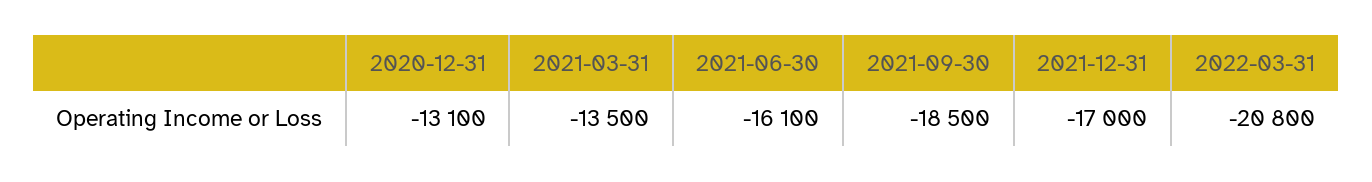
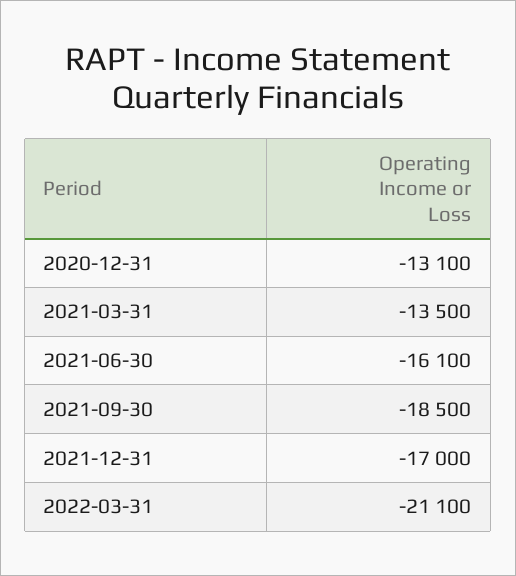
2022-03-31: -20800 -> -21100

